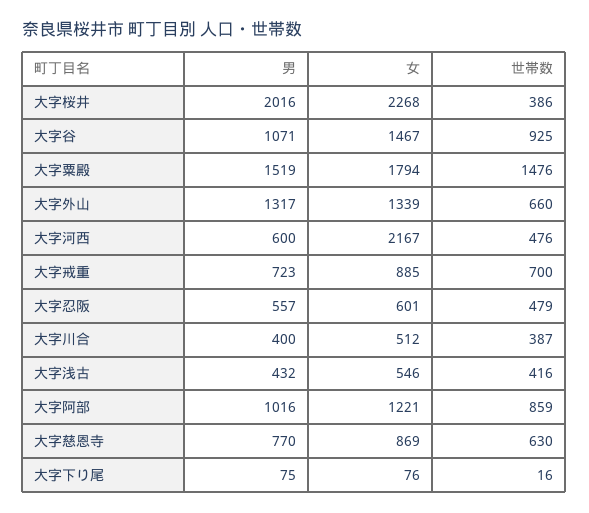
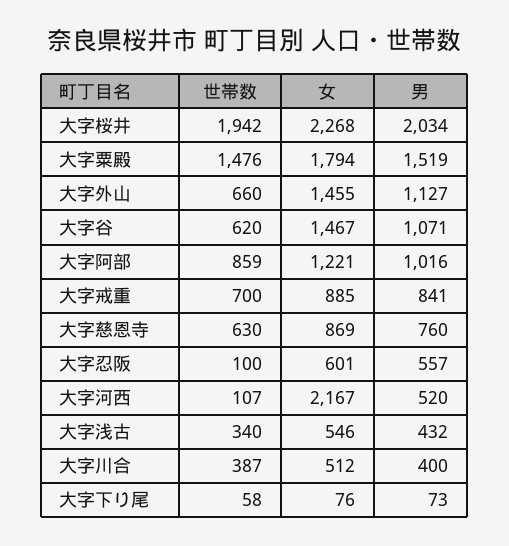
男, 大字桜井: 2016 -> 2034
世帯数, 大字桜井: 386 -> 1942
世帯数, 大字谷: 925 -> 620
男, 大字外山: 1317 -> 1127
女, 大字外山: 1339 -> 1455
男, 大字河西: 600 -> 520
世帯数, 大字河西: 476 -> 107
男, 大字戒重: 723 -> 841
世帯数, 大字忍阪: 479 -> 100
世帯数, 大字浅古: 416 -> 340
男, 大字慈恩寺: 770 -> 760
男, 大字下り尾: 75 -> 73
世帯数, 大字下り尾: 16 -> 58

